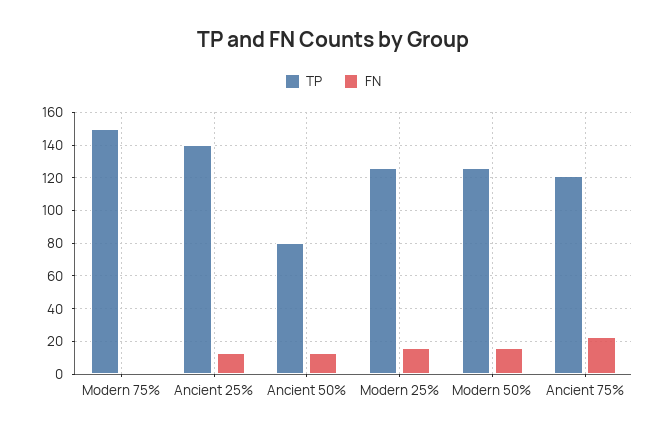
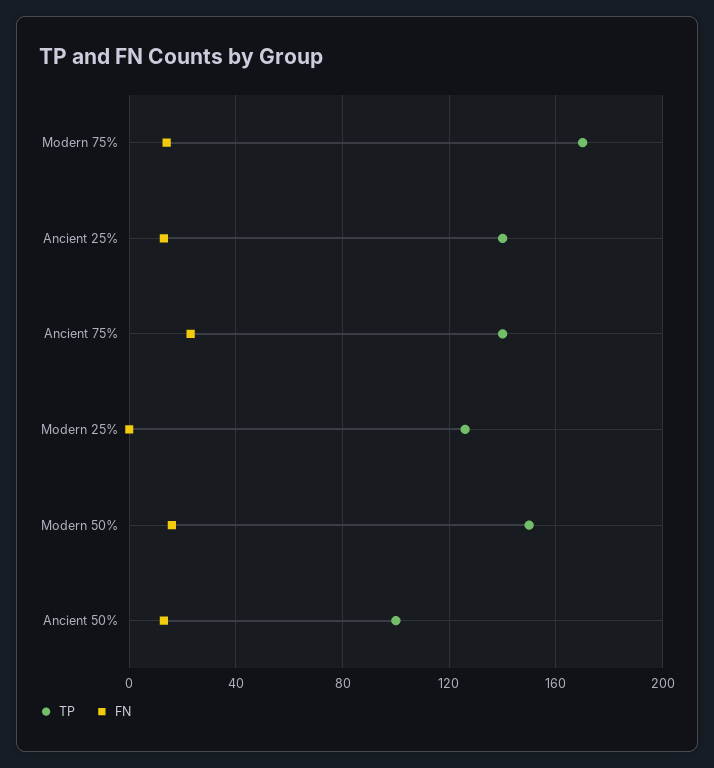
TP, Modern 75%: 150 -> 170
FN, Modern 75%: 0 -> 15
TP, Ancient 50%: 80 -> 100
FN, Modern 25%: 15 -> 0
TP, Modern 50%: 125 -> 150
TP, Ancient 75%: 120 -> 140

